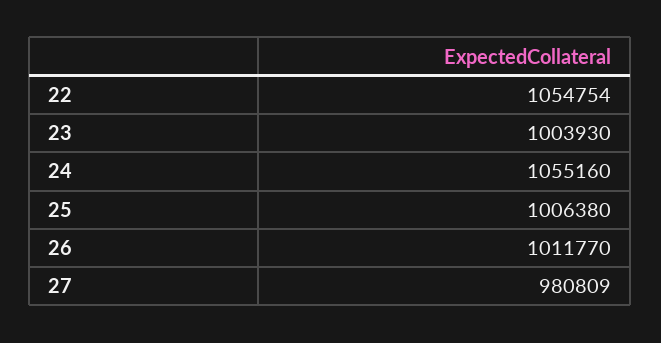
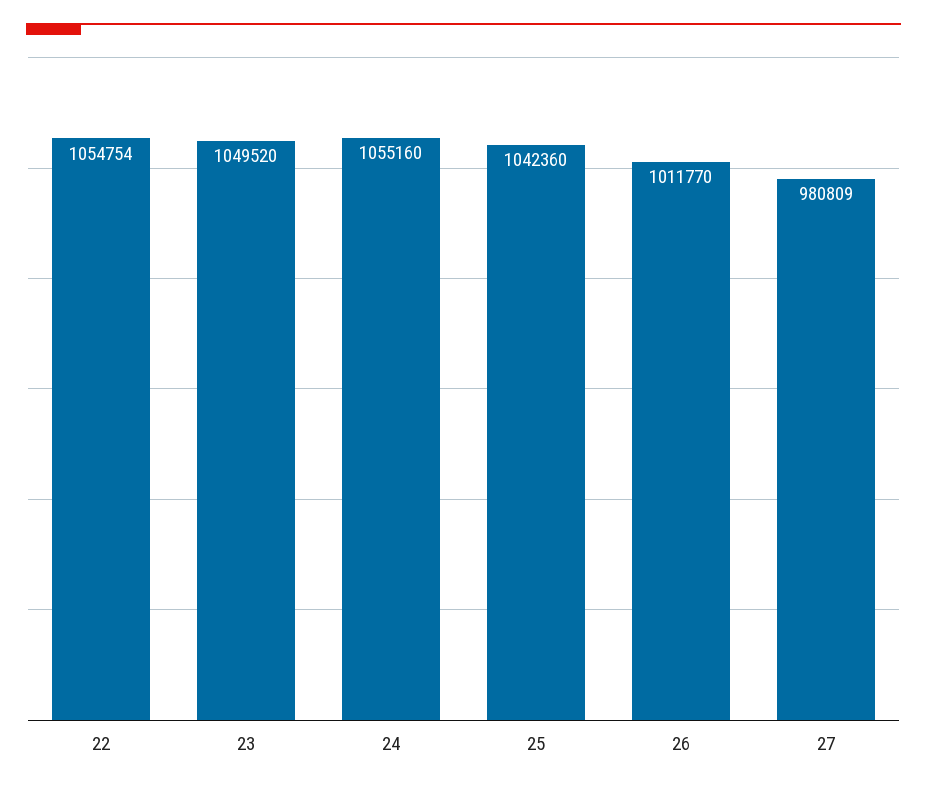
23: 1003930 -> 1049520
25: 1006380 -> 1042360

